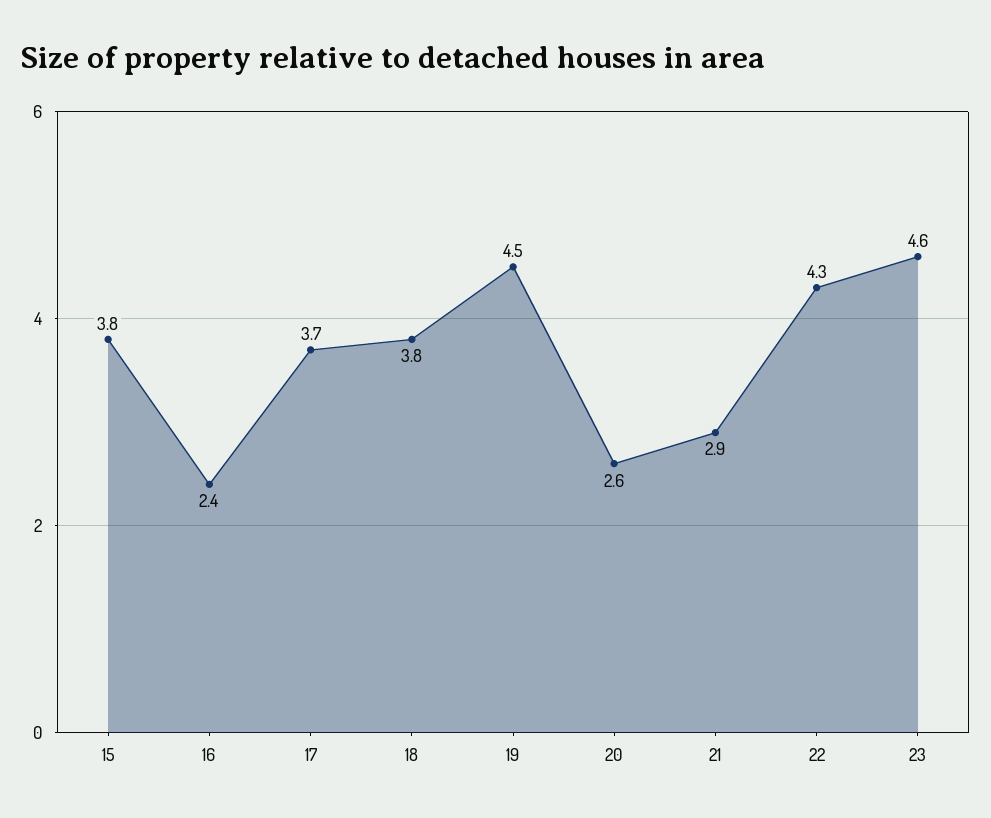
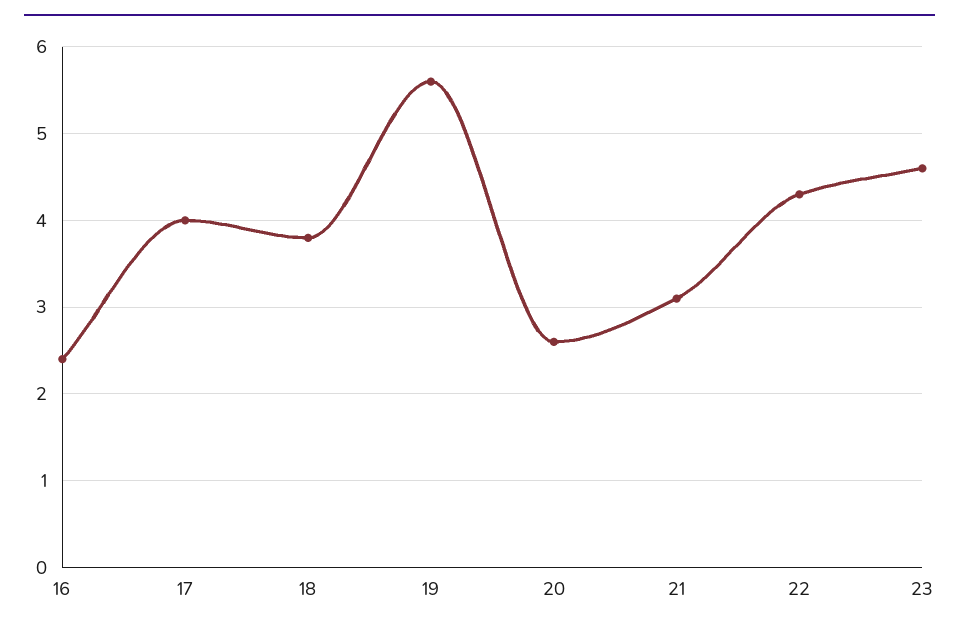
15: 3.8 -> none
17: 3.7 -> 4
19: 4.5 -> 5.6
21: 2.9 -> 3.1

